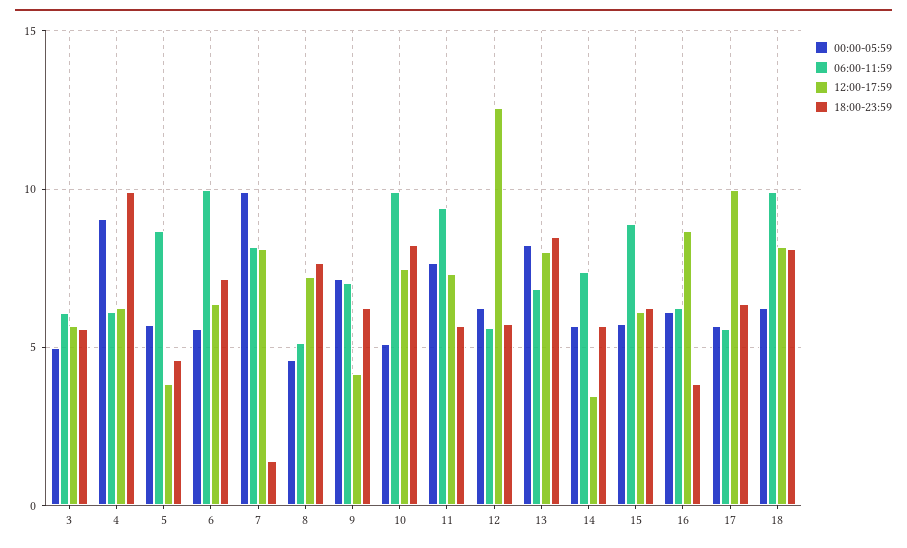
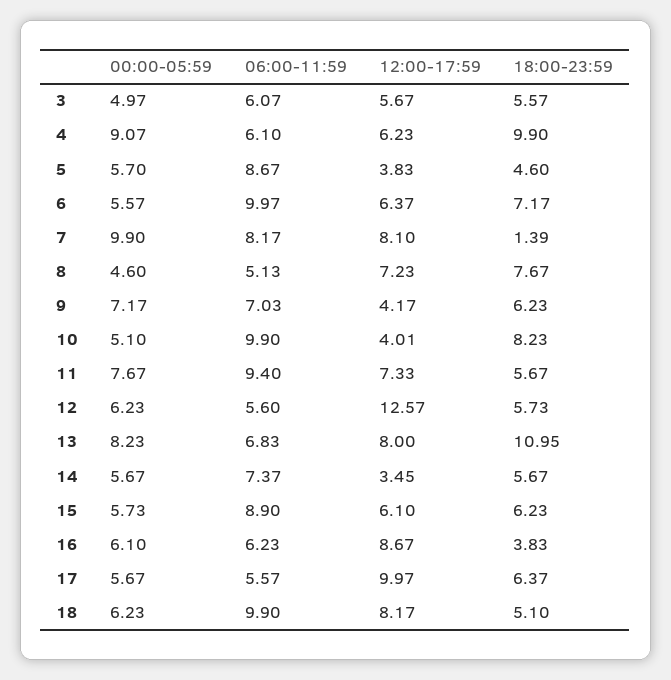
12:00-17:59, 10: 7.5 -> 4.01
18:00-23:59, 13: 8.5 -> 10.95
18:00-23:59, 18: 8 -> 5.1

